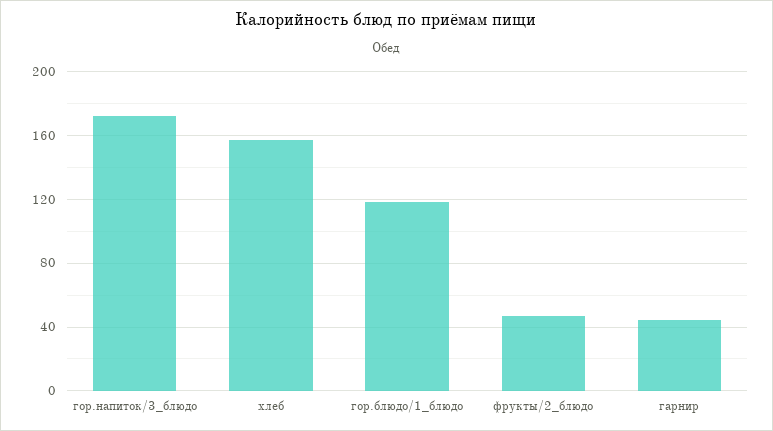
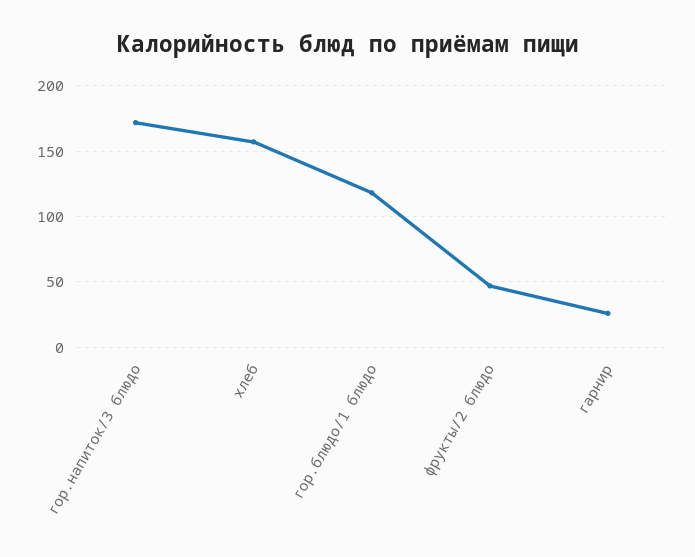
гарнир: 45 -> 25

